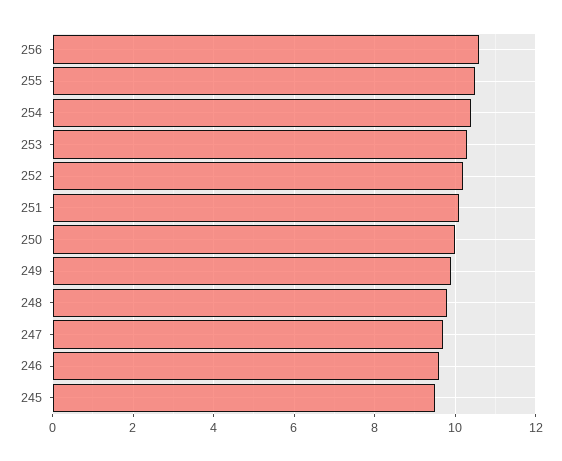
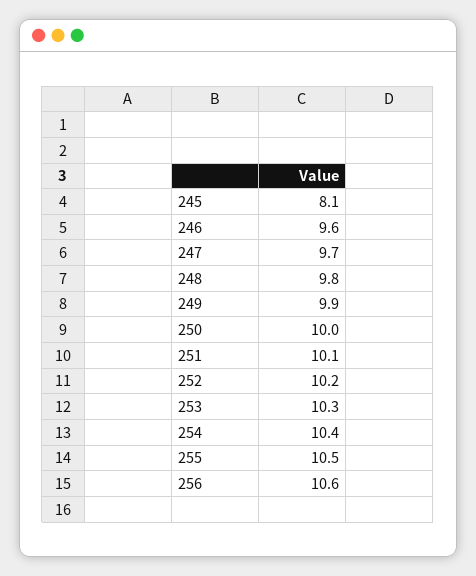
245: 9.5 -> 8.1

